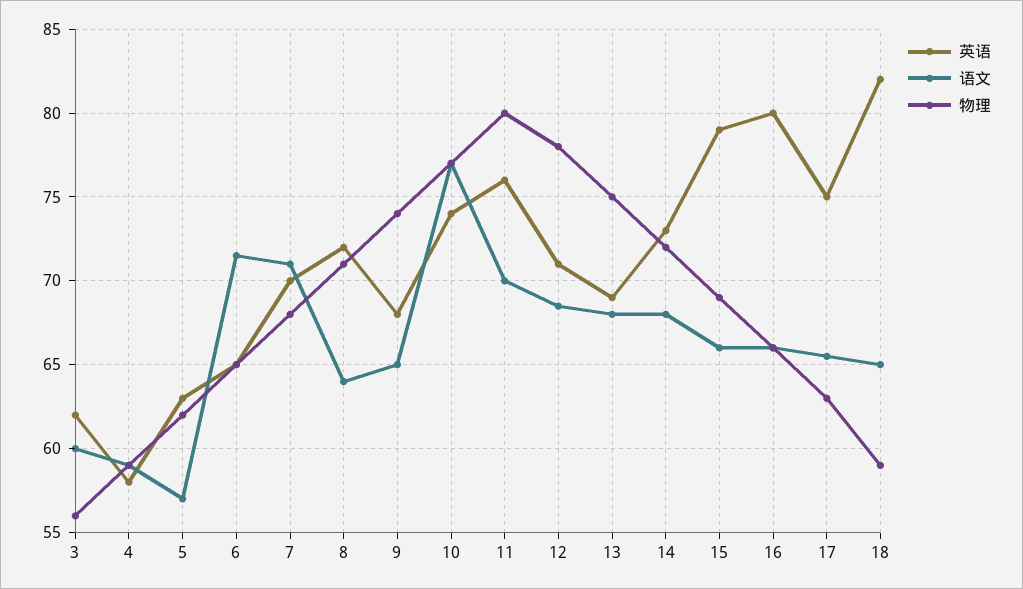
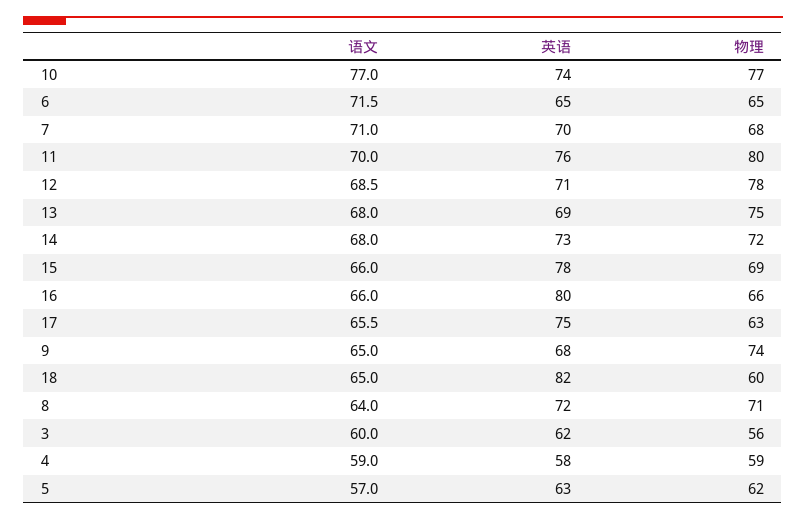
英语, 15: 79 -> 78
物理, 18: 59 -> 60

